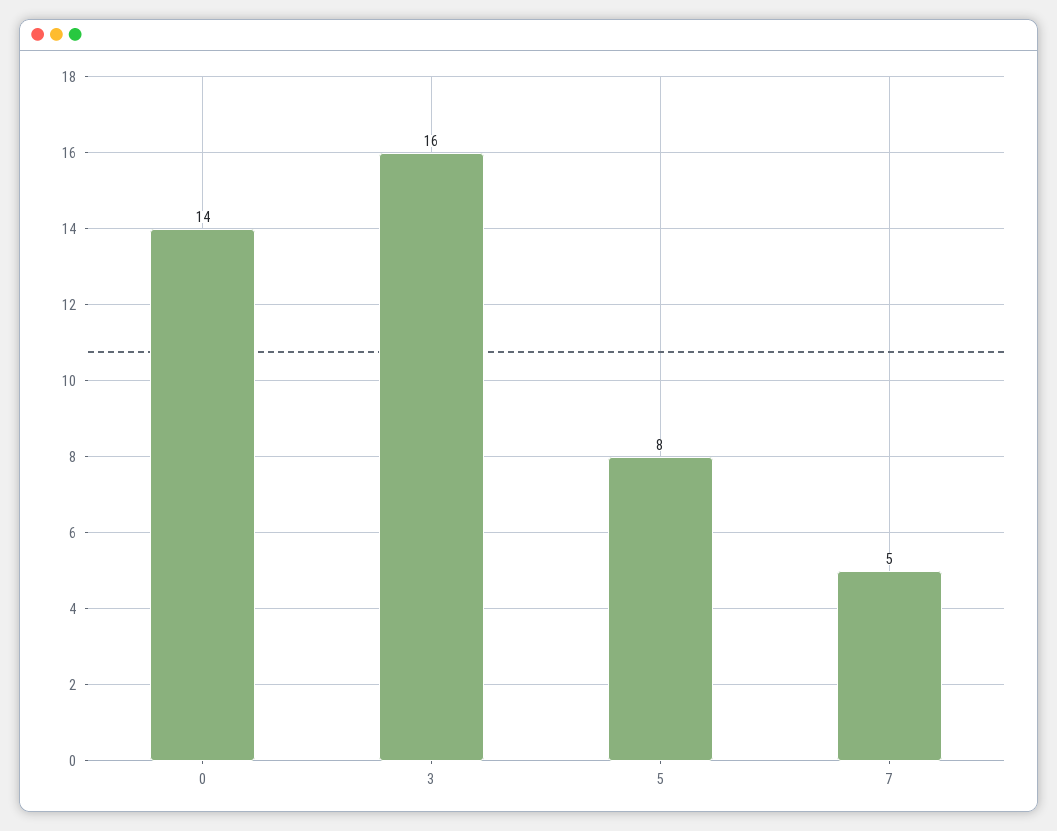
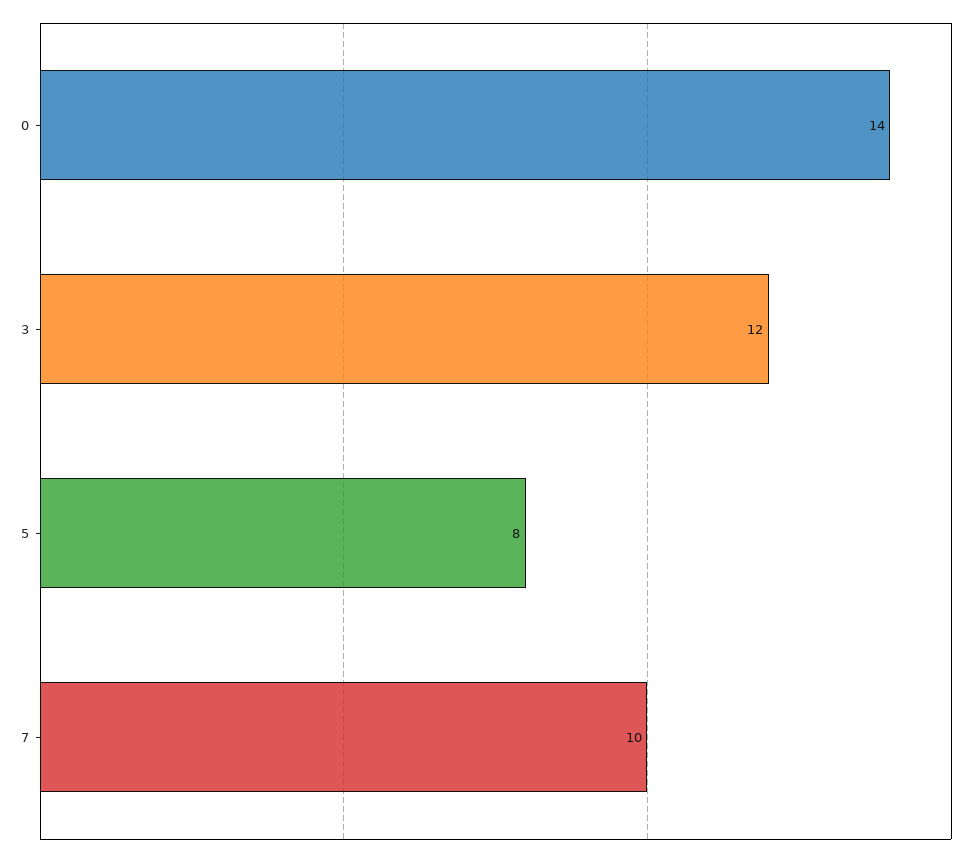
3: 16 -> 12
7: 5 -> 10

